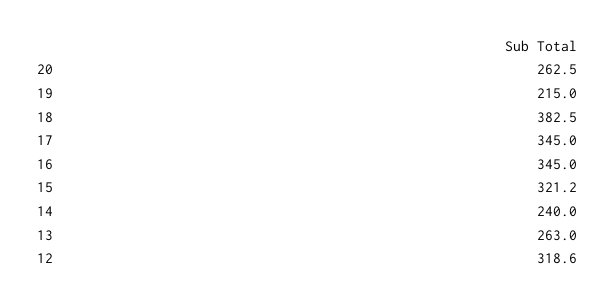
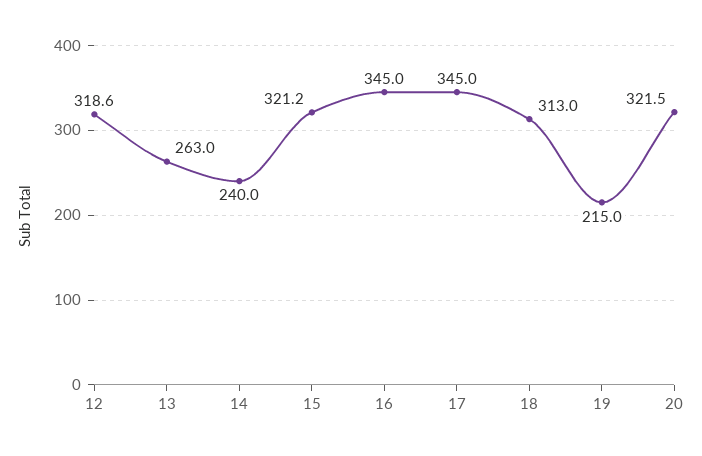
20: 262.5 -> 321.5
18: 382.5 -> 313

